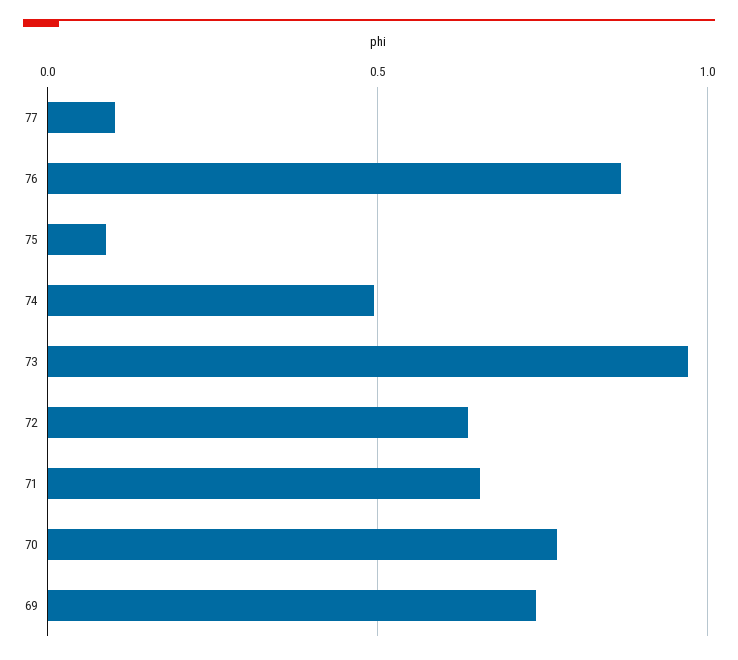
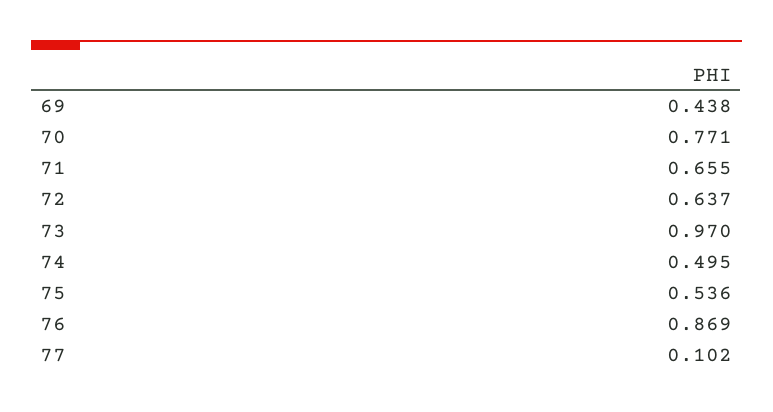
75: 0.1 -> 0.536
69: 0.75 -> 0.438

